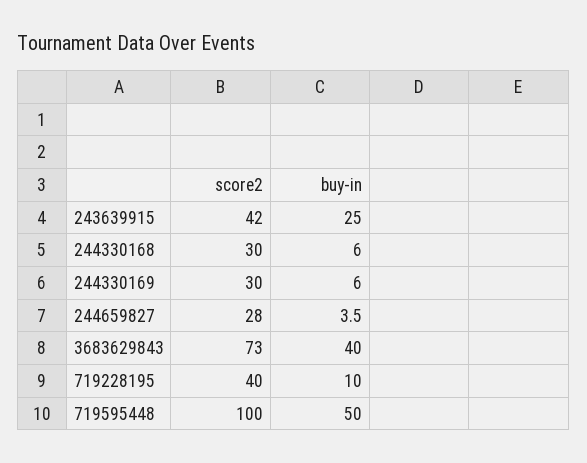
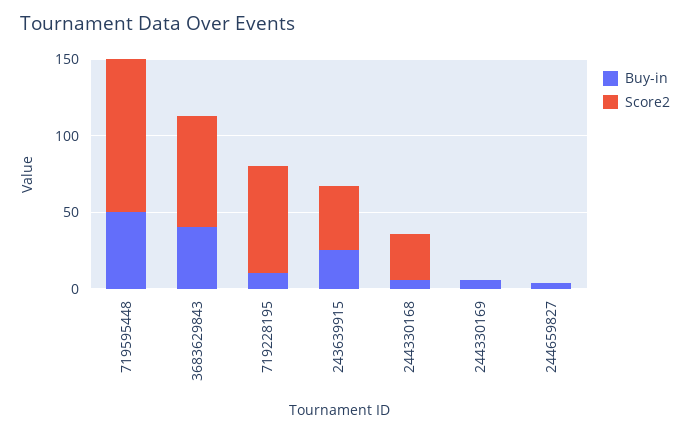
score2, 244330169: 30 -> 0
score2, 244659827: 28 -> 0
score2, 719228195: 40 -> 70

